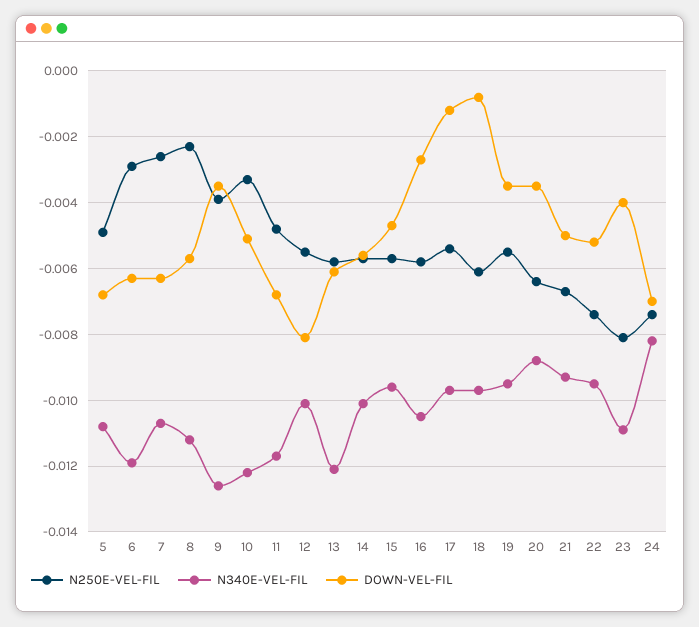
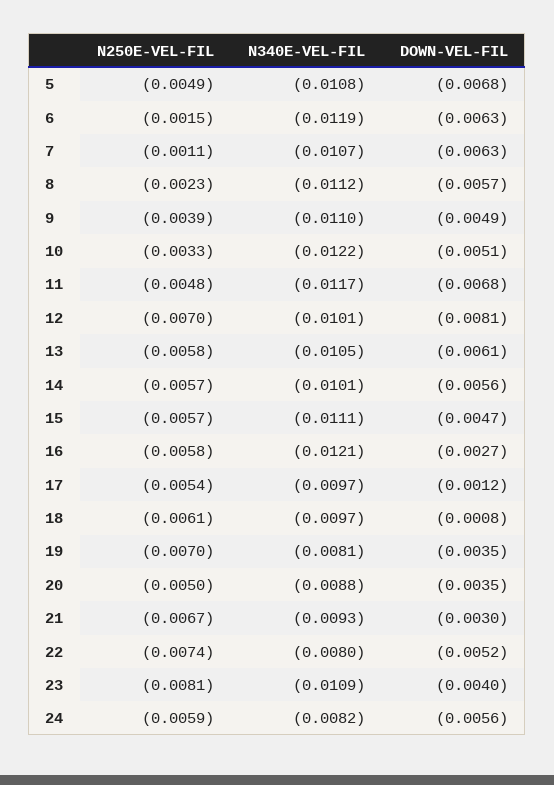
N250E-VEL-FIL, 6: -0.003 -> -0.0015
N250E-VEL-FIL, 7: -0.0025 -> -0.0011
N340E-VEL-FIL, 9: -0.0125 -> -0.011
DOWN-VEL-FIL, 9: -0.0035 -> -0.0049
N250E-VEL-FIL, 12: -0.0055 -> -0.007
N340E-VEL-FIL, 13: -0.012 -> -0.0105
N340E-VEL-FIL, 15: -0.0095 -> -0.0111
N340E-VEL-FIL, 16: -0.0105 -> -0.0121
N250E-VEL-FIL, 19: -0.0055 -> -0.007
N340E-VEL-FIL, 19: -0.0095 -> -0.0081
N250E-VEL-FIL, 20: -0.0065 -> -0.005
DOWN-VEL-FIL, 21: -0.005 -> -0.003
N340E-VEL-FIL, 22: -0.0095 -> -0.008
N250E-VEL-FIL, 24: -0.0075 -> -0.0059
DOWN-VEL-FIL, 24: -0.007 -> -0.0056

